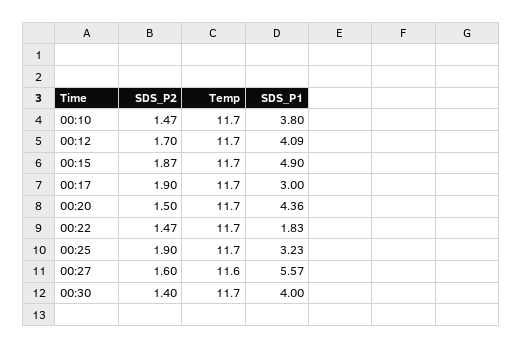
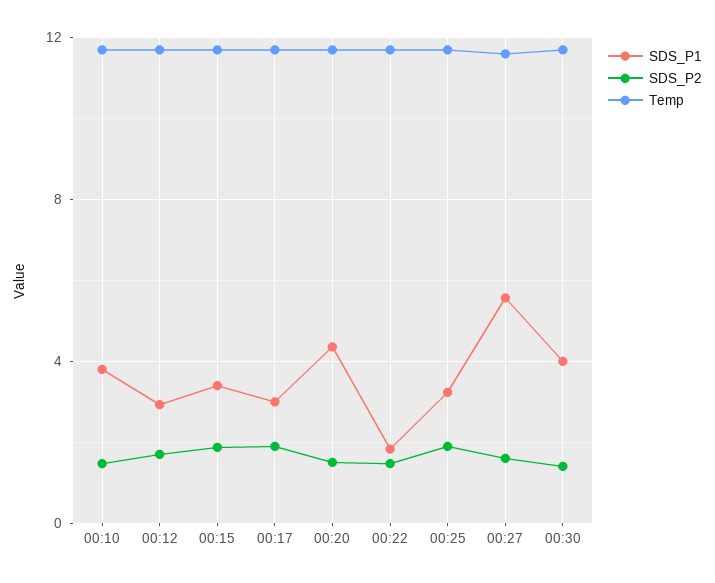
SDS_P1, 00:12: 4.09 -> 3
SDS_P1, 00:15: 4.9 -> 3.5

